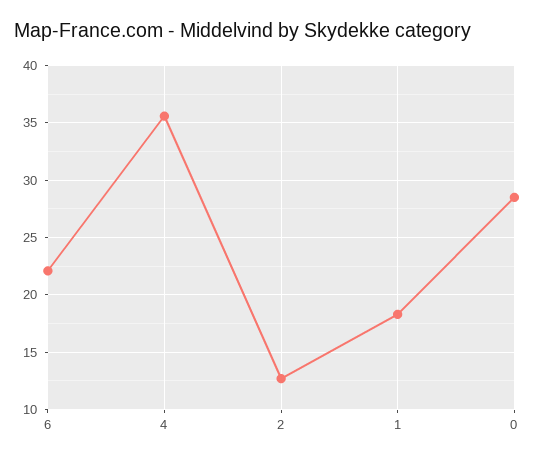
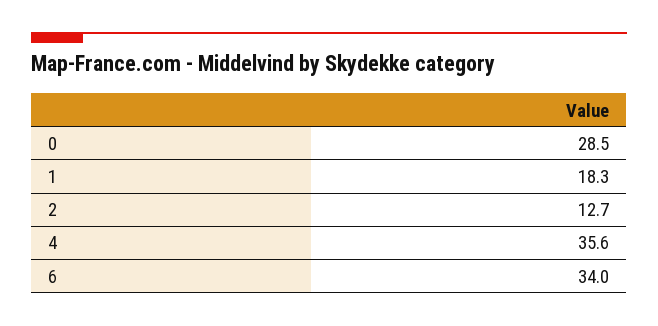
6: 22 -> 34

